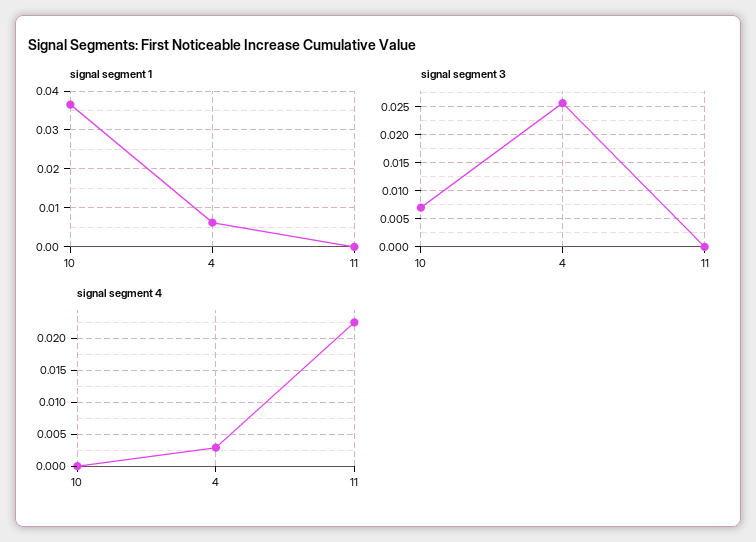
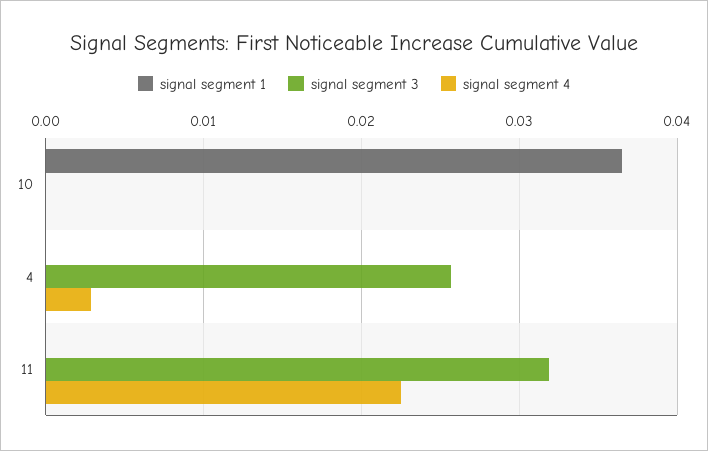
signal segment 1, 4: 0.006 -> 0
signal segment 3, 10: 0.0075 -> 0
signal segment 3, 11: 0 -> 0.032

